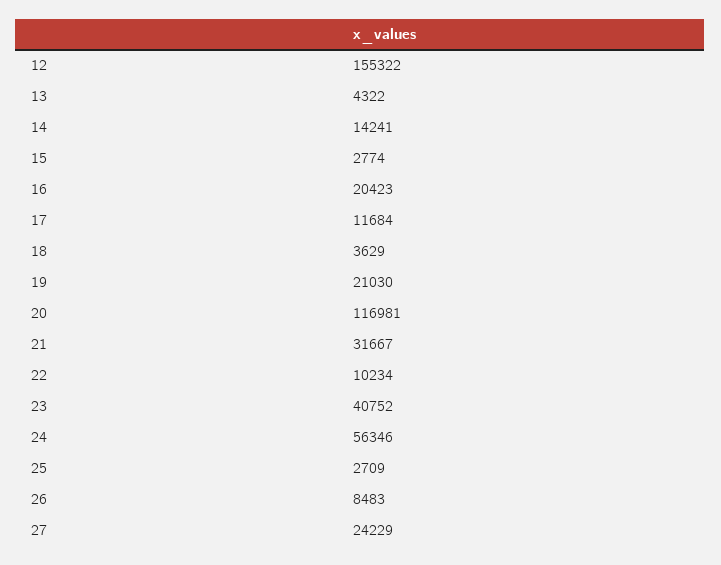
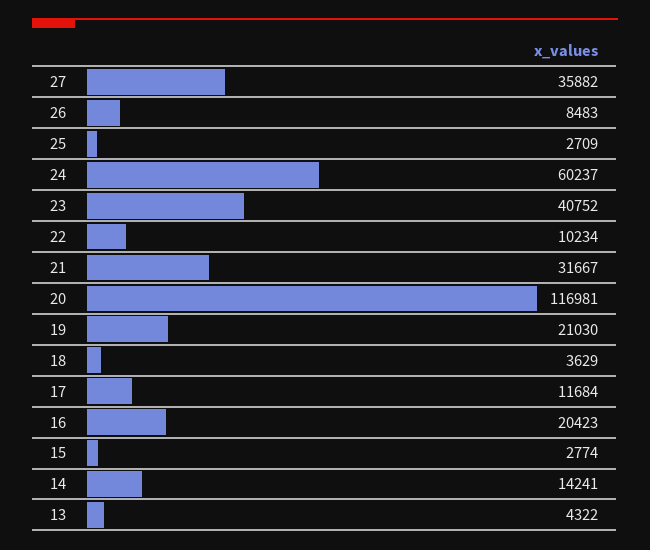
12: 155322 -> none
24: 56346 -> 60237
27: 24229 -> 35882

